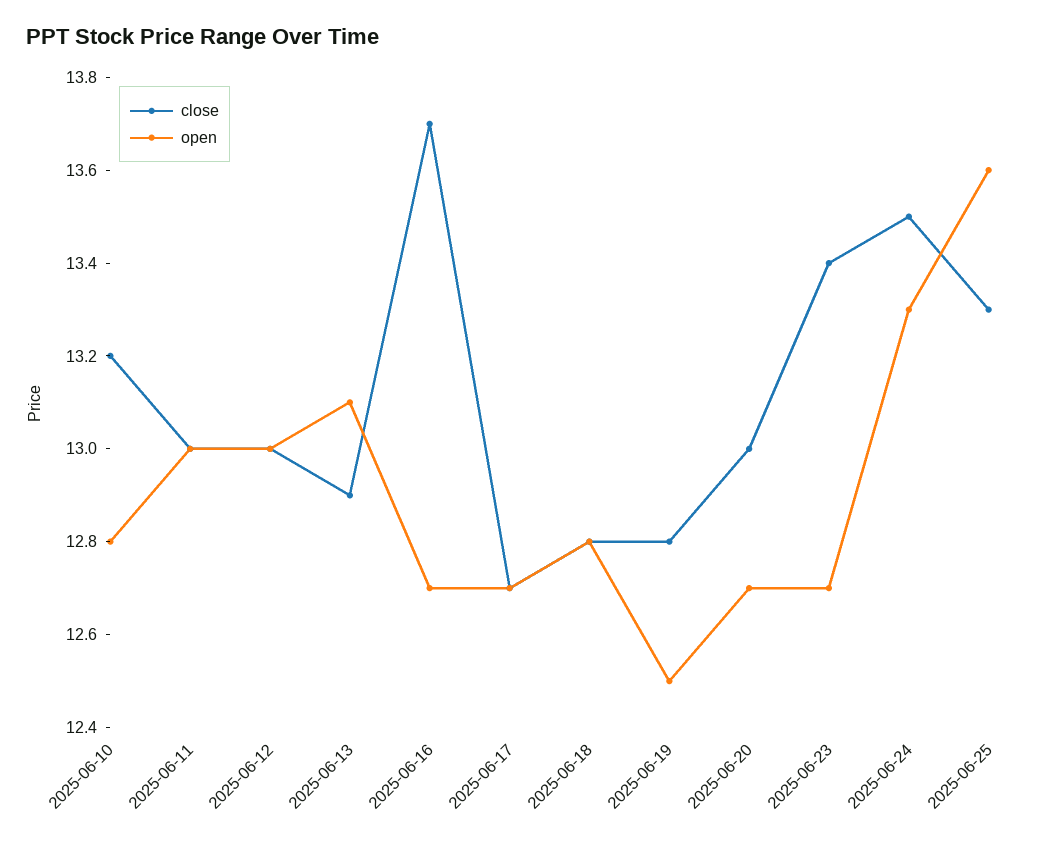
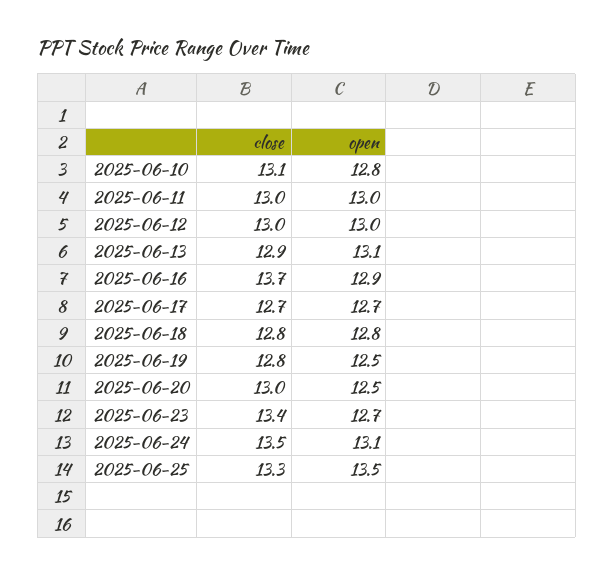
close, 2025-06-10: 13.2 -> 13.1
open, 2025-06-16: 12.7 -> 12.9
open, 2025-06-20: 12.7 -> 12.5
open, 2025-06-24: 13.3 -> 13.1
open, 2025-06-25: 13.6 -> 13.5

